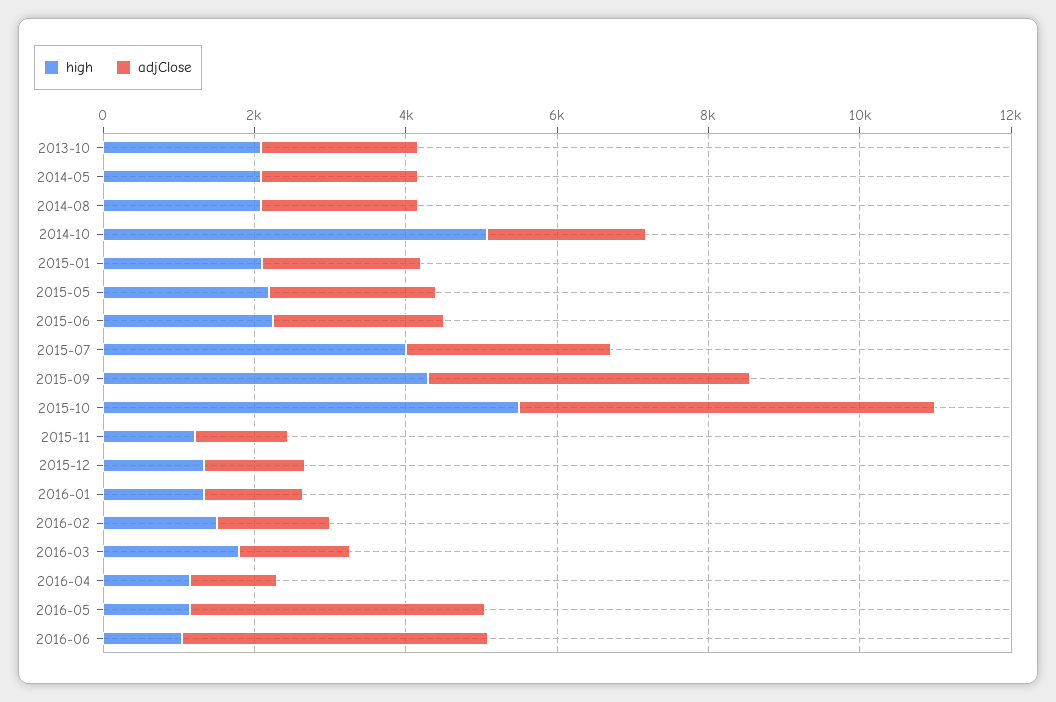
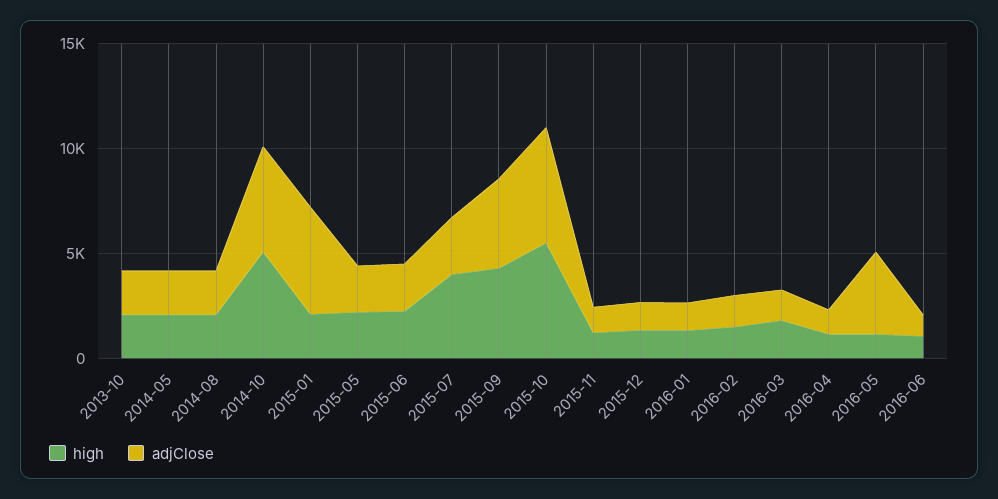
adjClose, 2014-10: 2000 -> 5000
adjClose, 2015-01: 2000 -> 5000
adjClose, 2016-06: 4000 -> 1000

